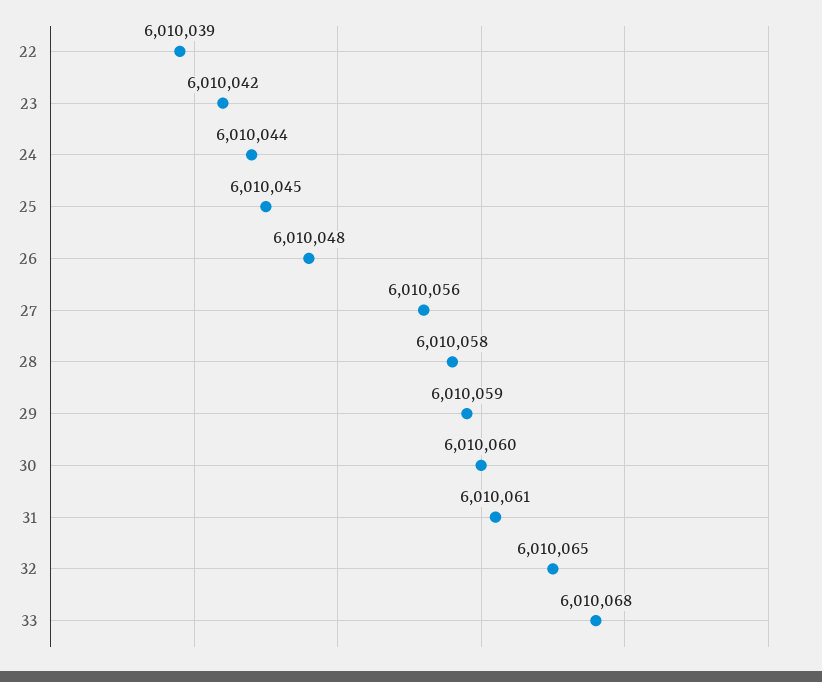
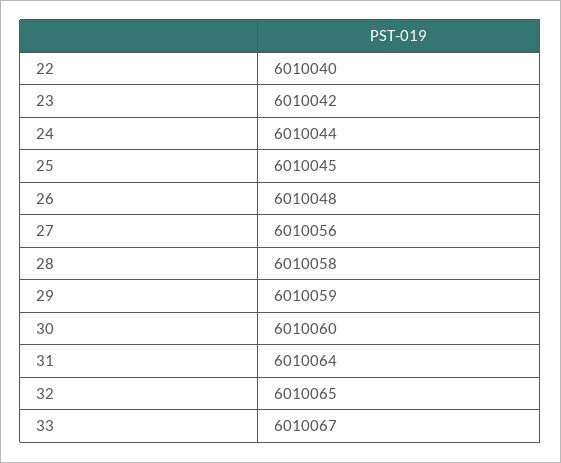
22: 6010039 -> 6010040
31: 6010061 -> 6010064
33: 6010068 -> 6010067

